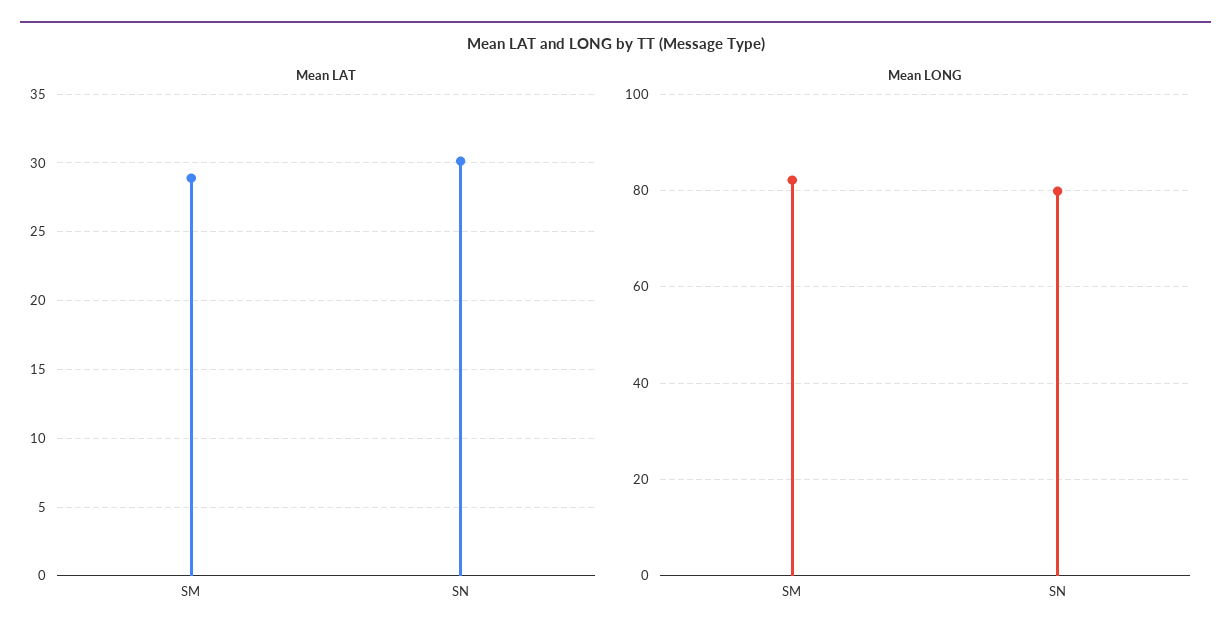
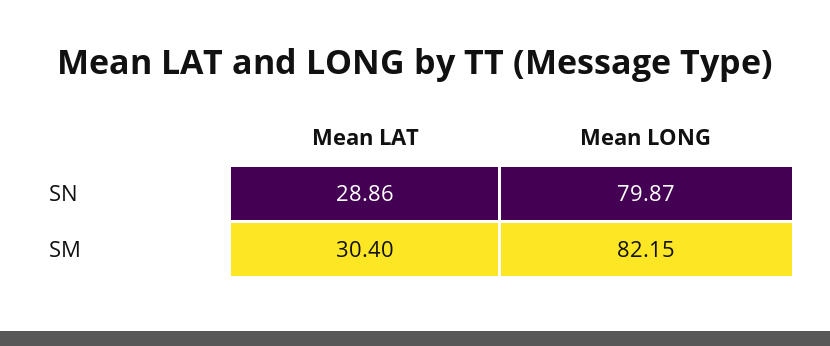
Mean LAT, SM: 29 -> 30.4
Mean LAT, SN: 30 -> 28.86

